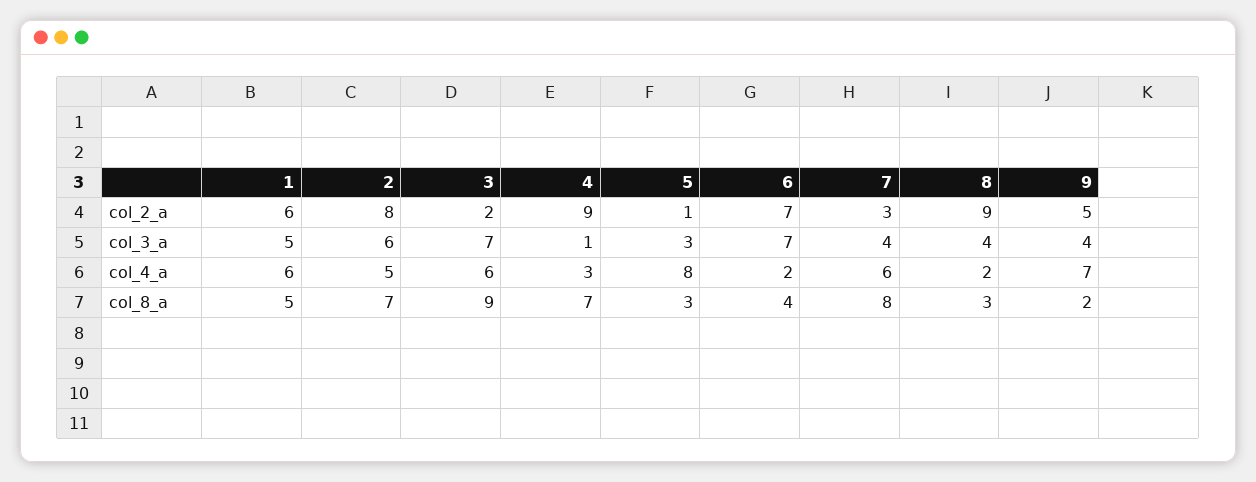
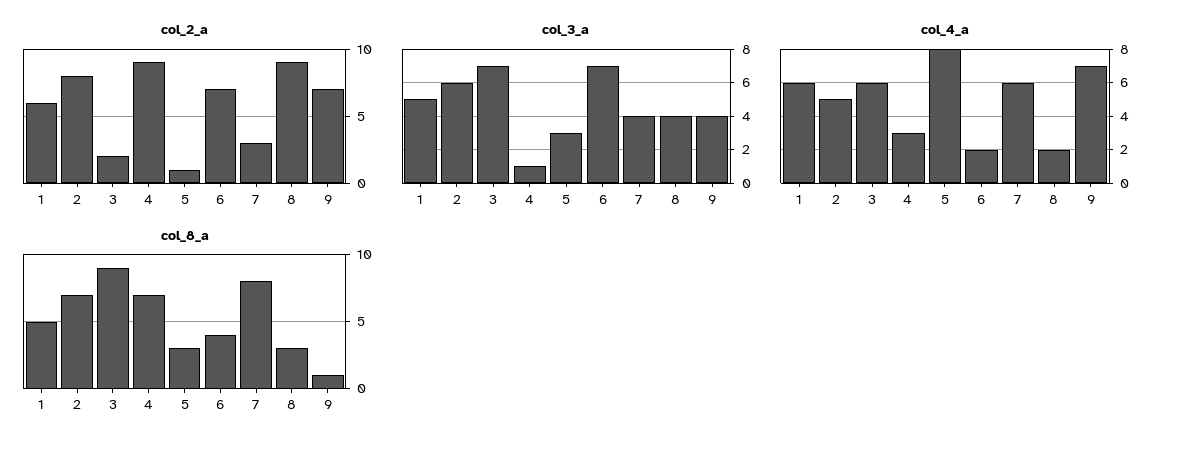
col_2_a, 9: 5 -> 7
col_8_a, 9: 2 -> 1

